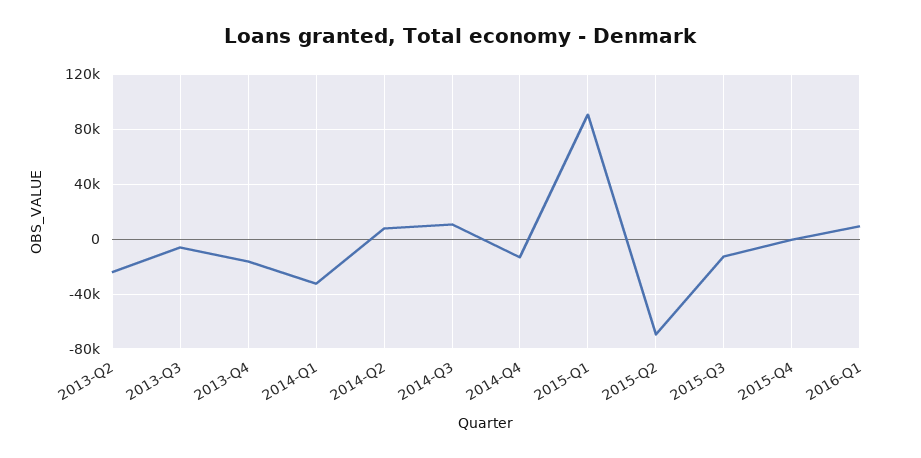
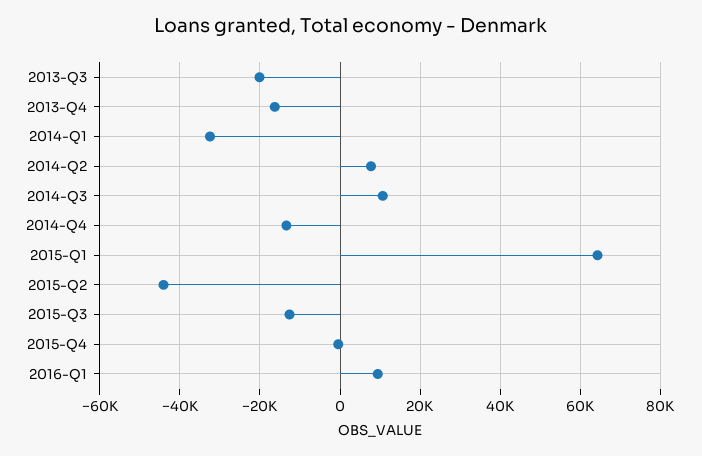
2013-Q2: -25000 -> none
2013-Q3: -5000 -> -20000
2015-Q1: 90000 -> 64000
2015-Q2: -70000 -> -44000

